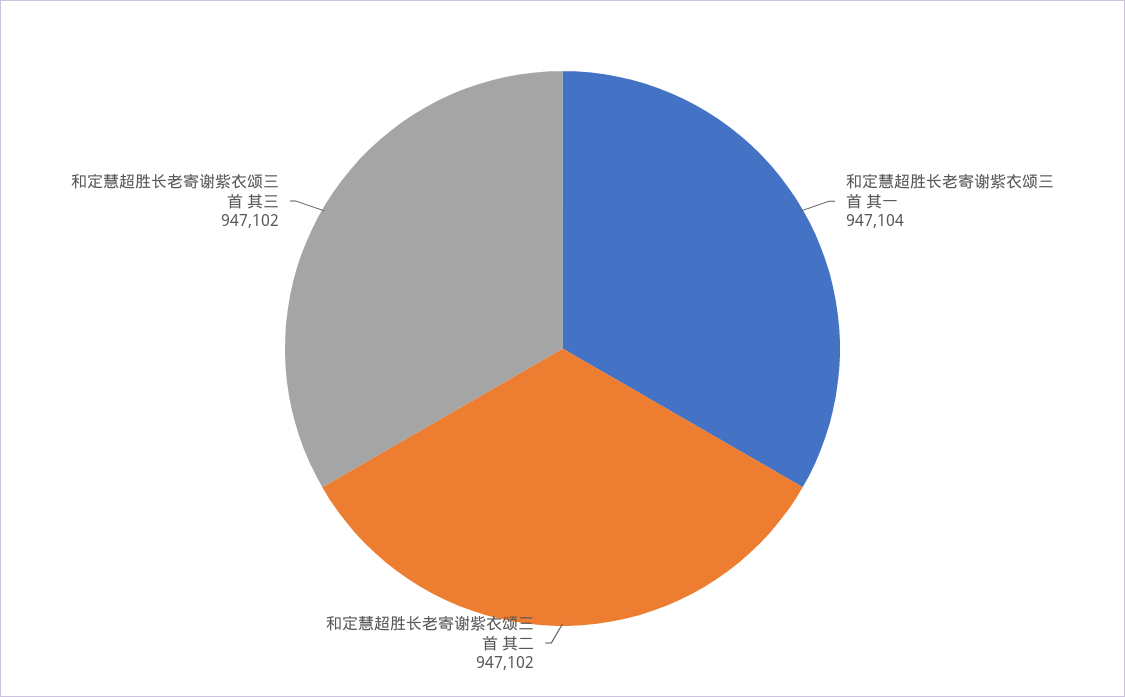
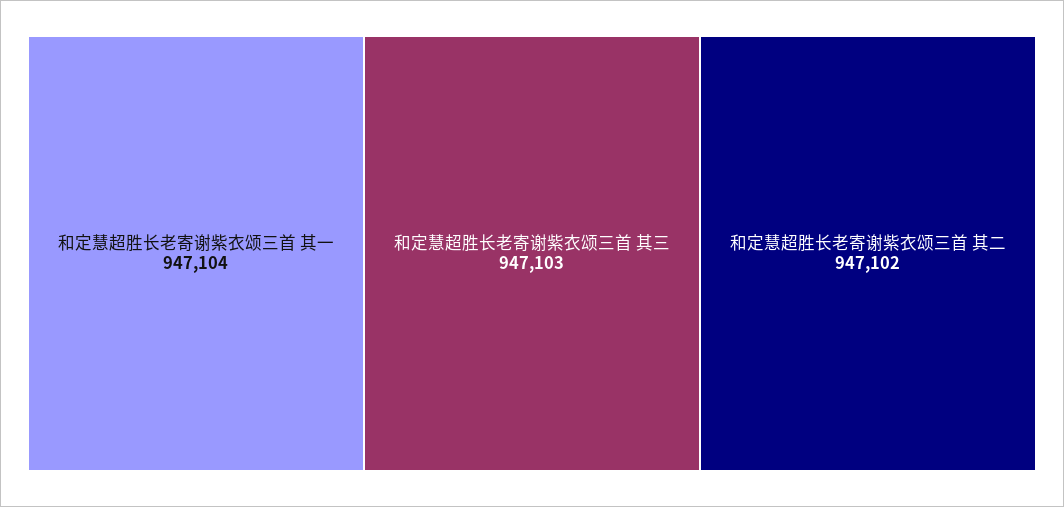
和定慧超胜长老寄谢紫衣颂三首 其三: 947102 -> 947103

